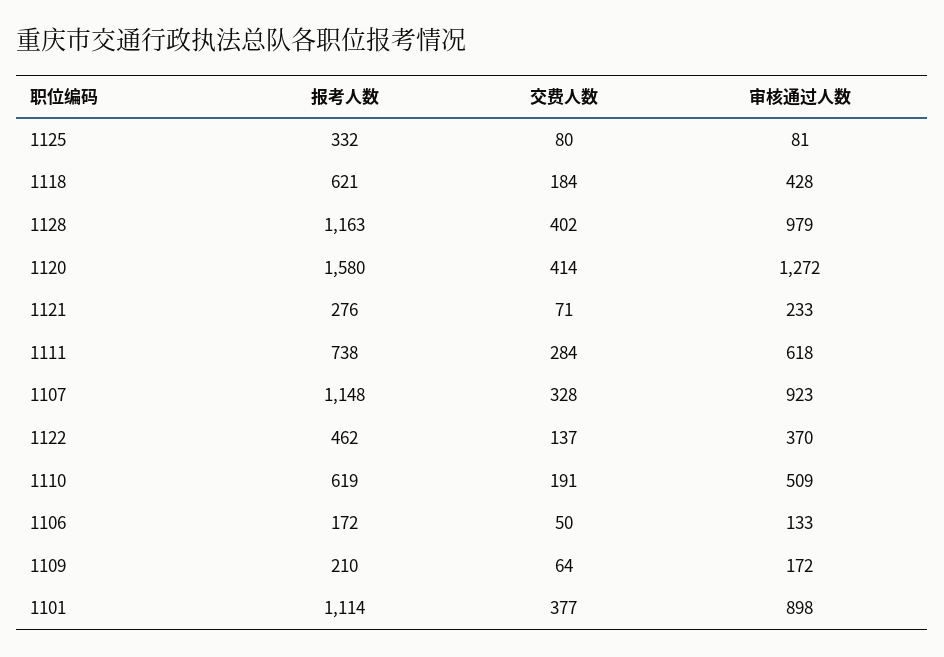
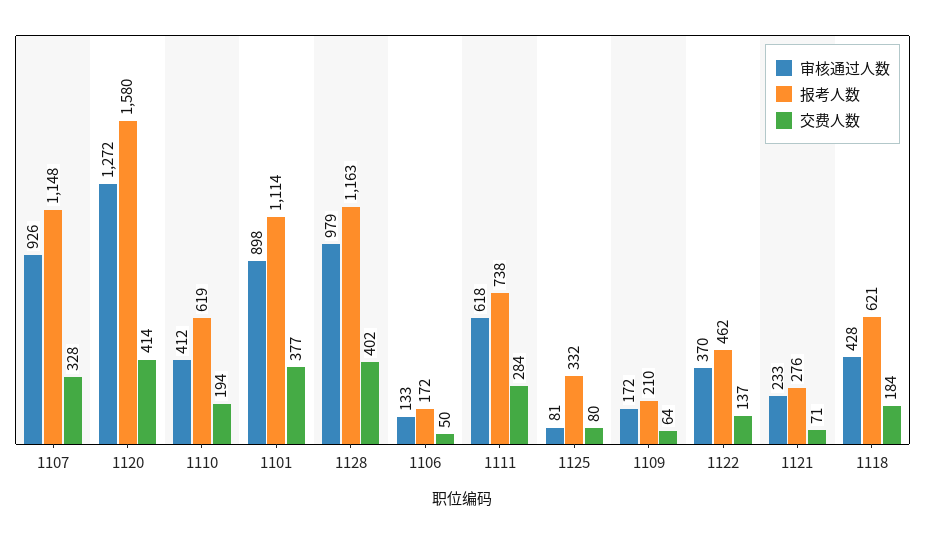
审核通过人数, 1107: 923 -> 926
交费人数, 1110: 191 -> 194
审核通过人数, 1110: 509 -> 412

